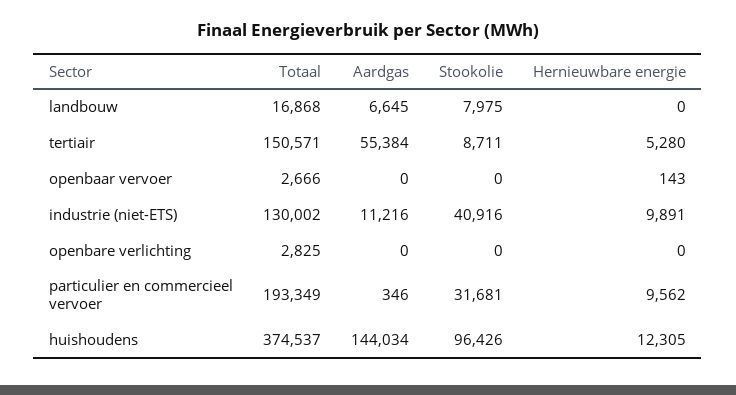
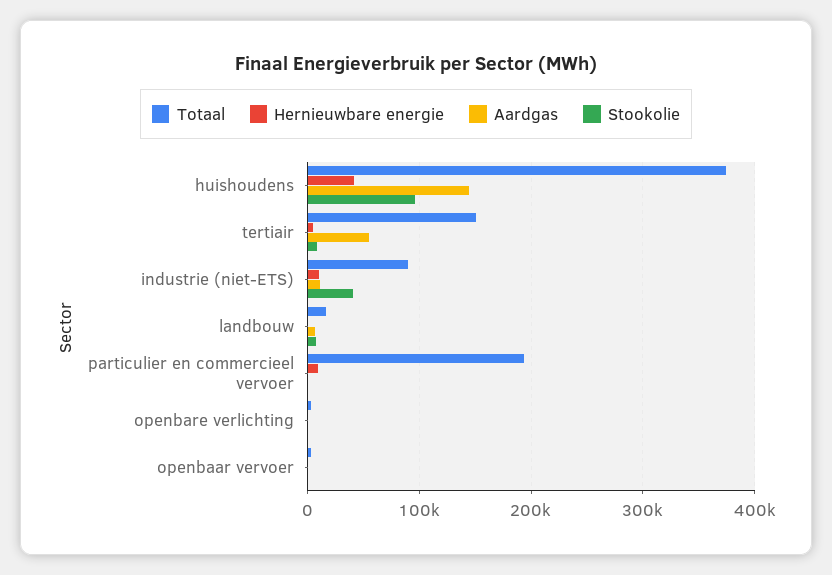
Totaal, industrie (niet-ETS): 130002 -> 90000
Stookolie, particulier en commercieel vervoer: 31681 -> 0
Hernieuwbare energie, huishoudens: 12305 -> 40000

